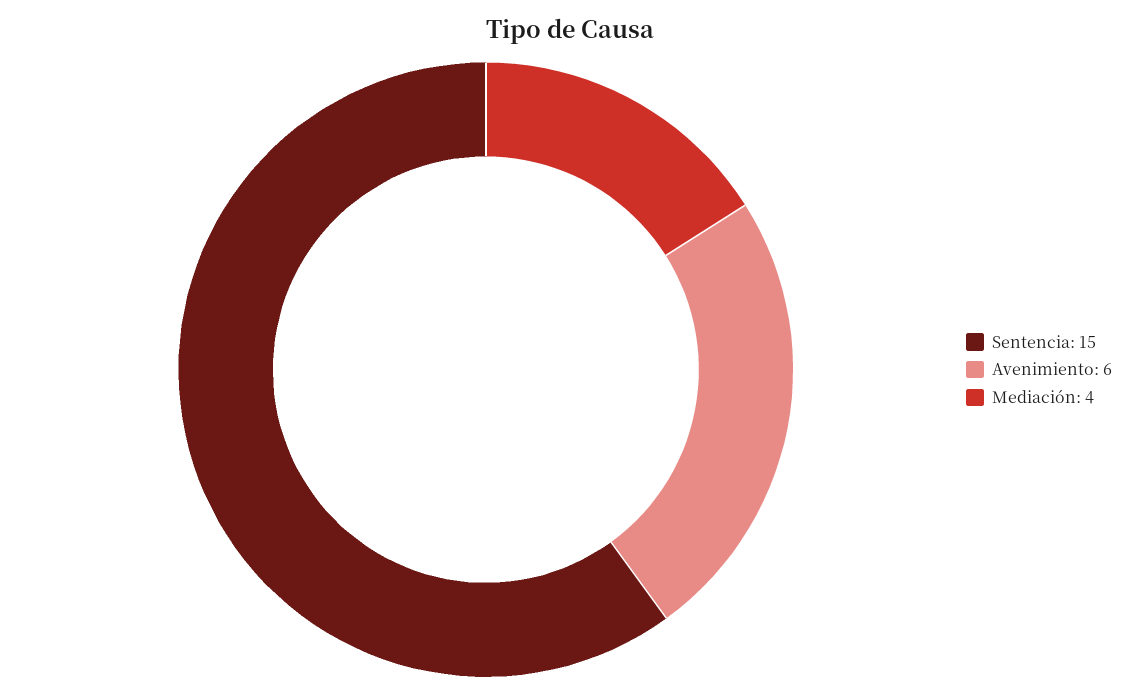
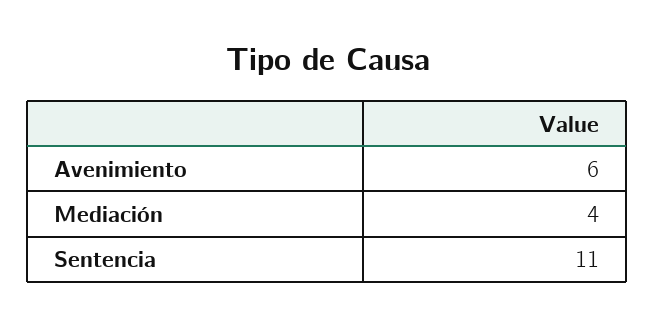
Sentencia: 15 -> 11

